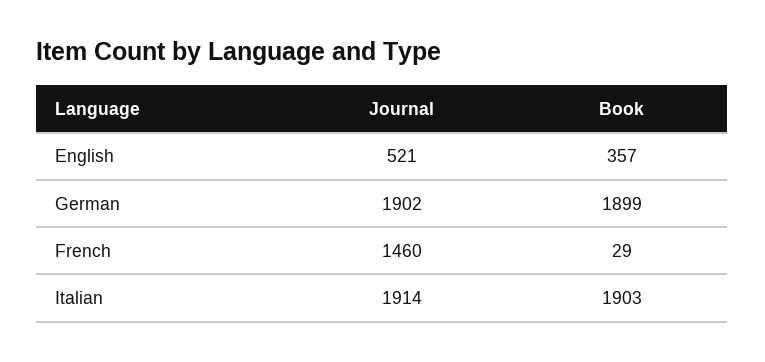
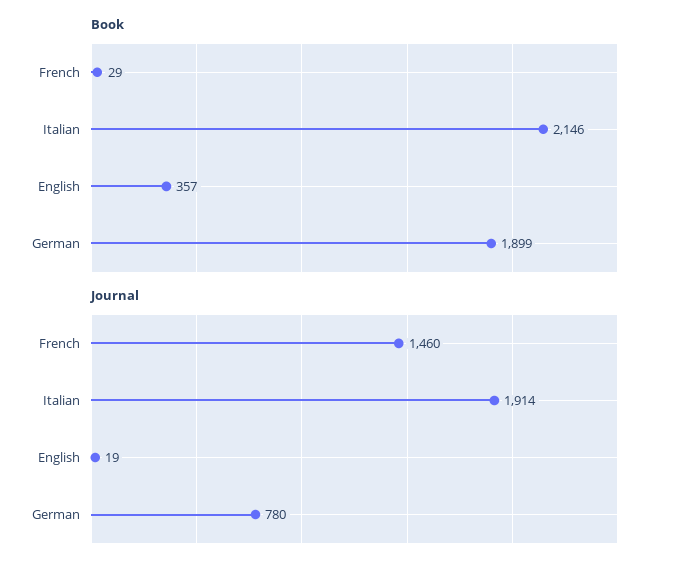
Journal, English: 521 -> 19
Journal, German: 1902 -> 780
Book, Italian: 1903 -> 2146

